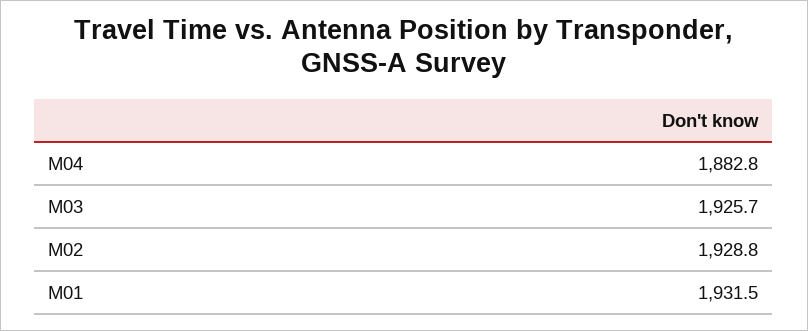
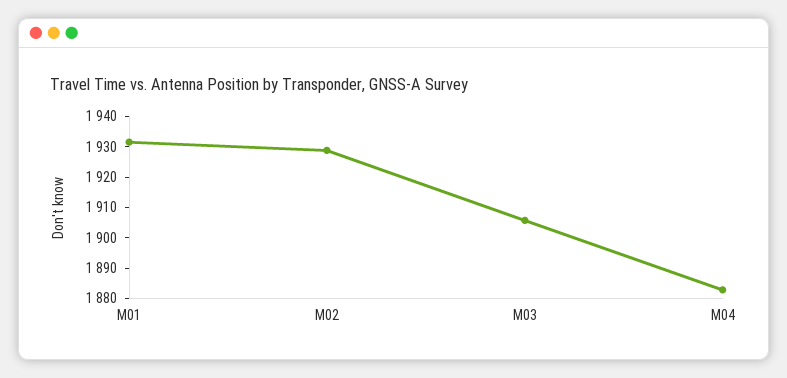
M03: 1925.7 -> 1905

